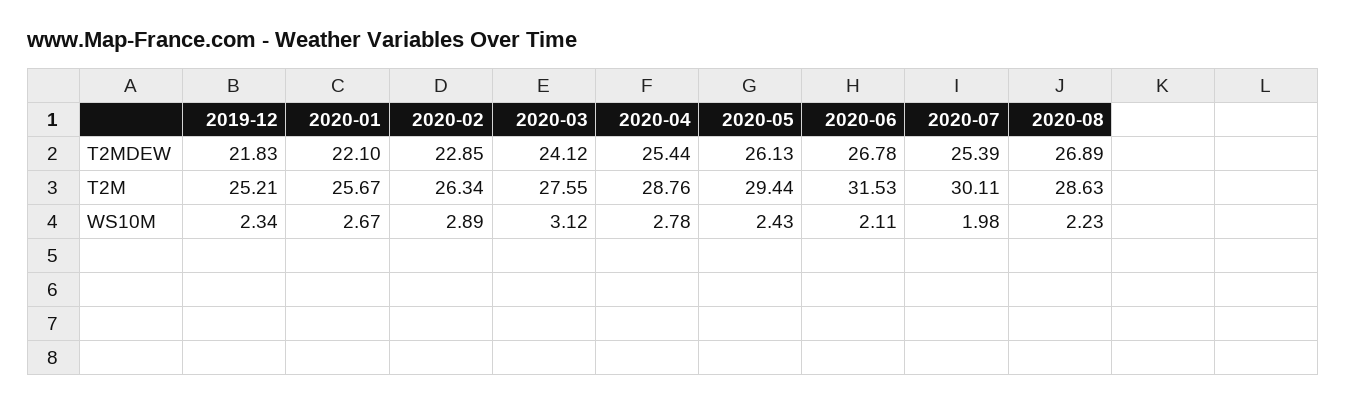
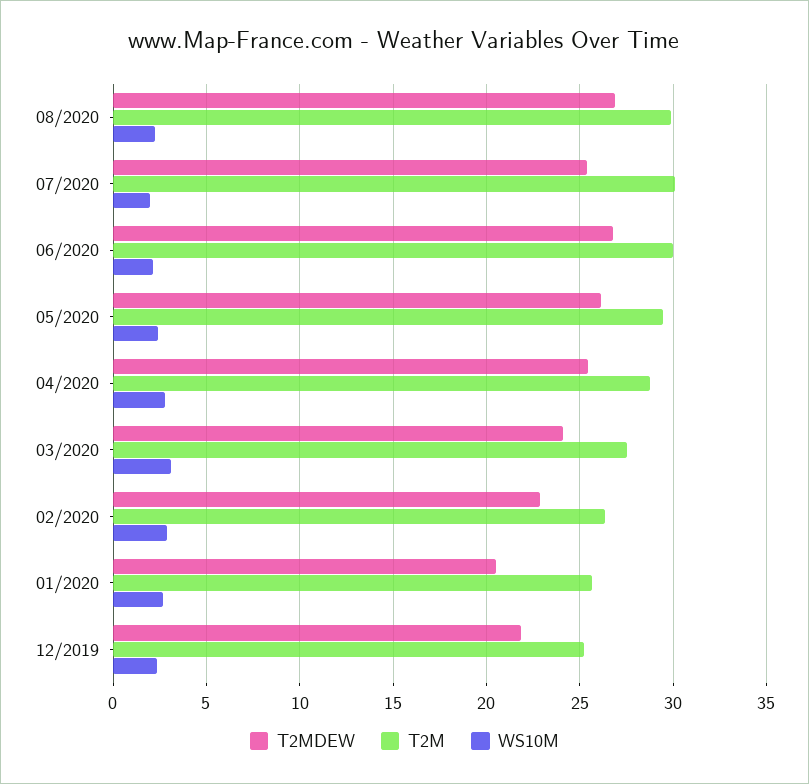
T2MDEW, 2020-01: 22.1 -> 20.5
T2M, 2020-06: 31.53 -> 30
T2M, 2020-08: 28.63 -> 30

